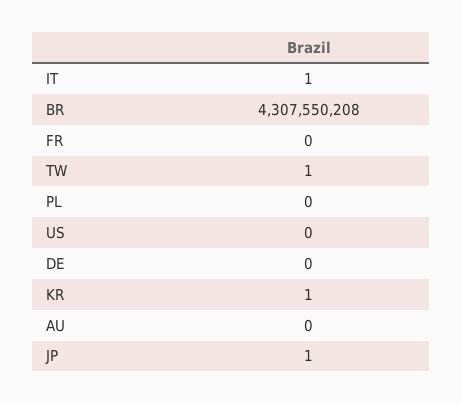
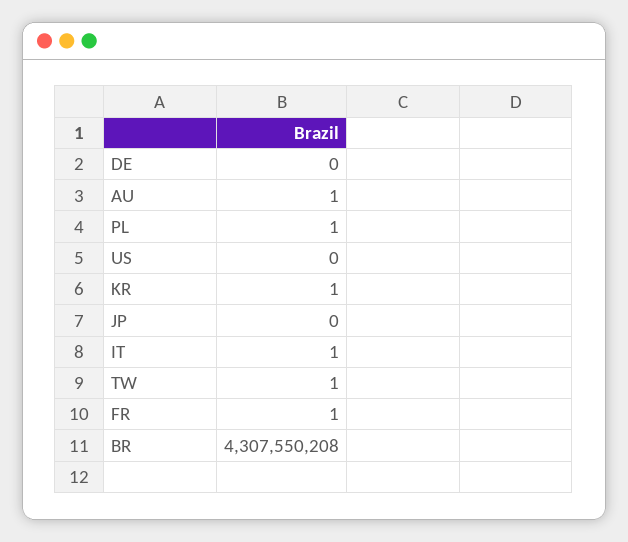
FR: 0 -> 1
PL: 0 -> 1
AU: 0 -> 1
JP: 1 -> 0

